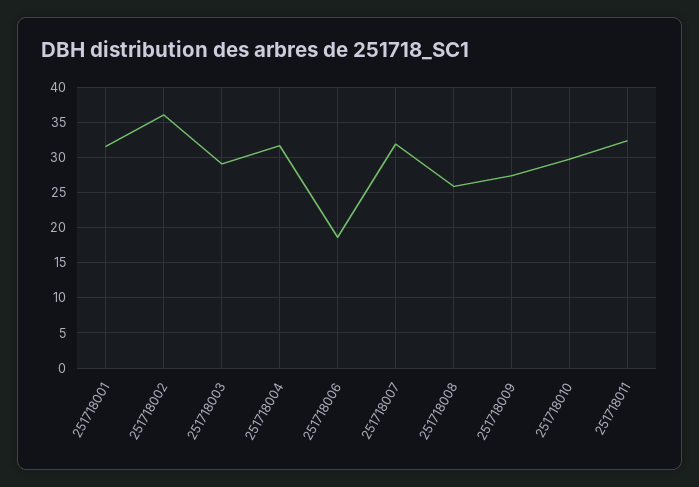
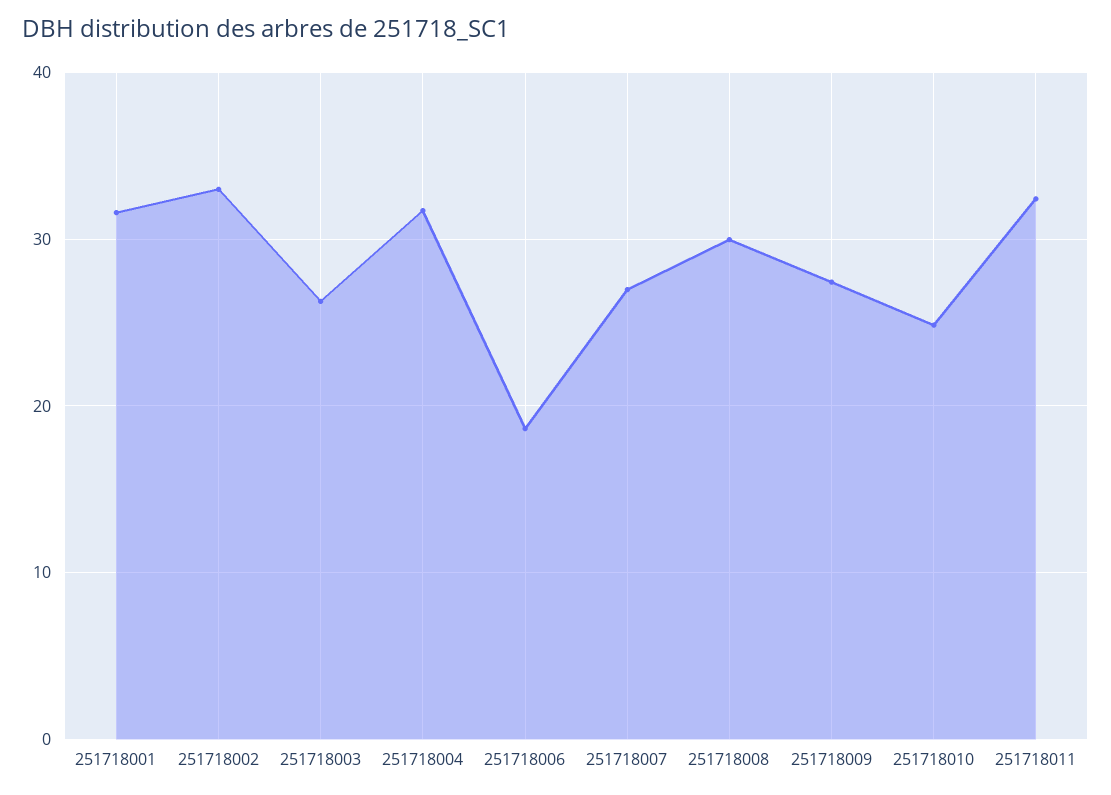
251718002: 36 -> 33
251718003: 29 -> 26
251718007: 32 -> 27
251718008: 26 -> 30
251718010: 30 -> 25

